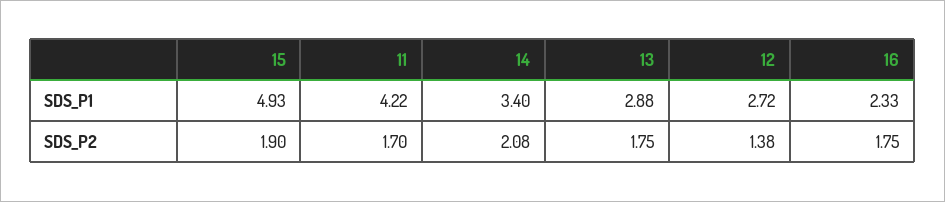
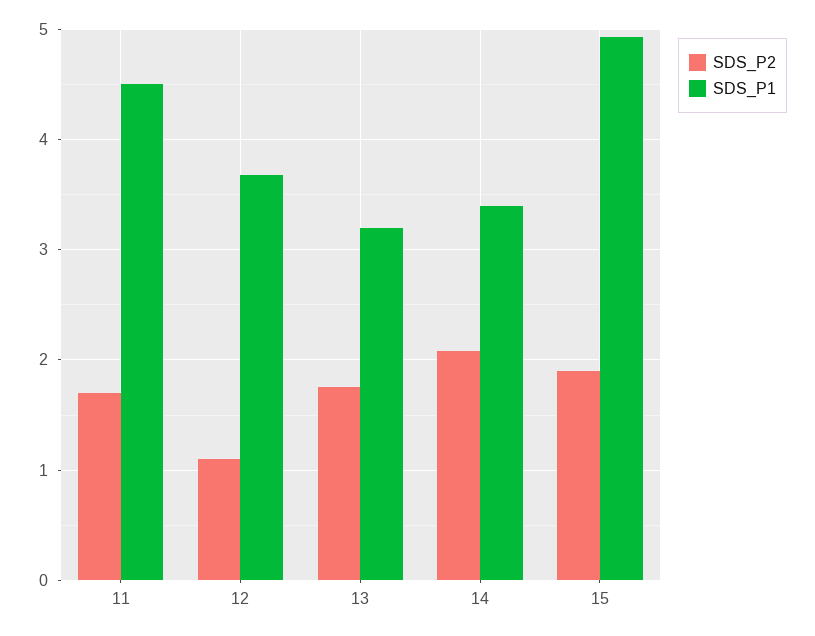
SDS_P1, 11: 4.22 -> 4.5
SDS_P1, 13: 2.88 -> 3.2
SDS_P1, 12: 2.72 -> 3.7
SDS_P1, 16: 2.33 -> none
SDS_P2, 12: 1.38 -> 1.1
SDS_P2, 16: 1.75 -> none

